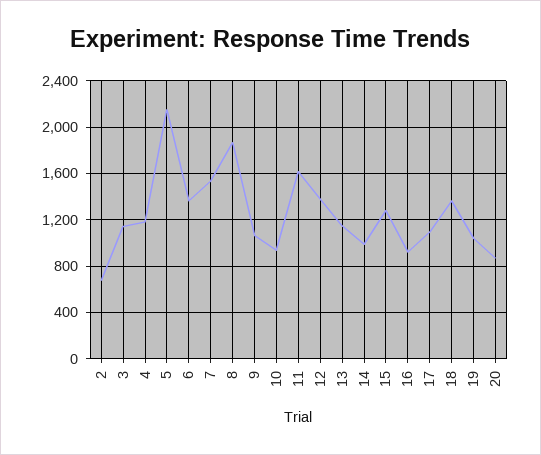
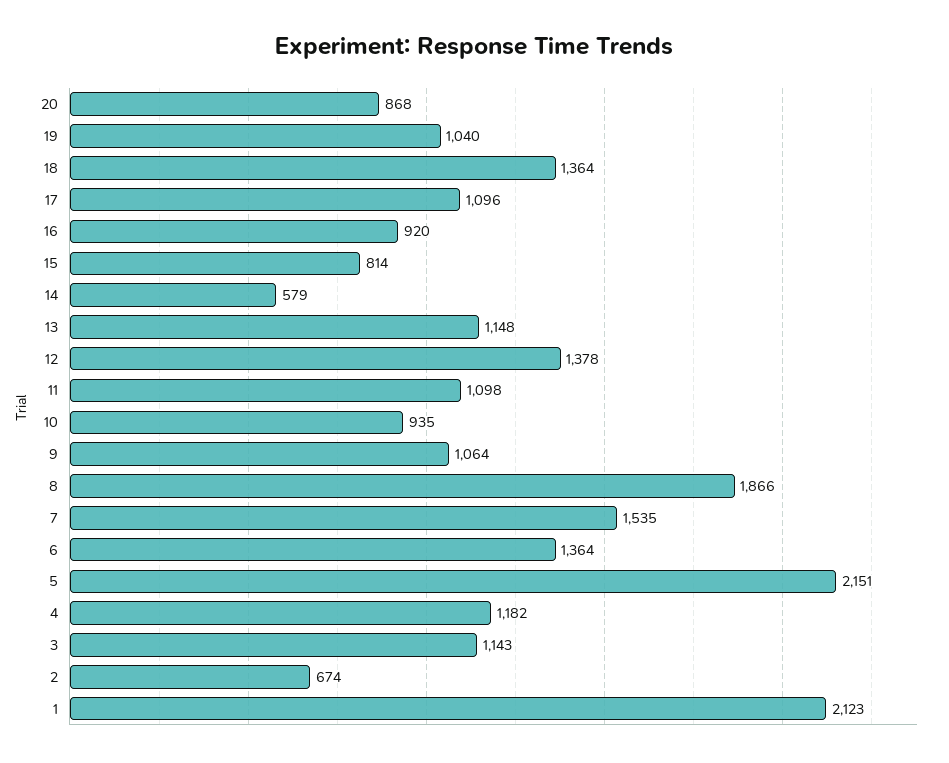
11: 1600 -> 1098
14: 1000 -> 579
15: 1300 -> 814
1: none -> 2123

